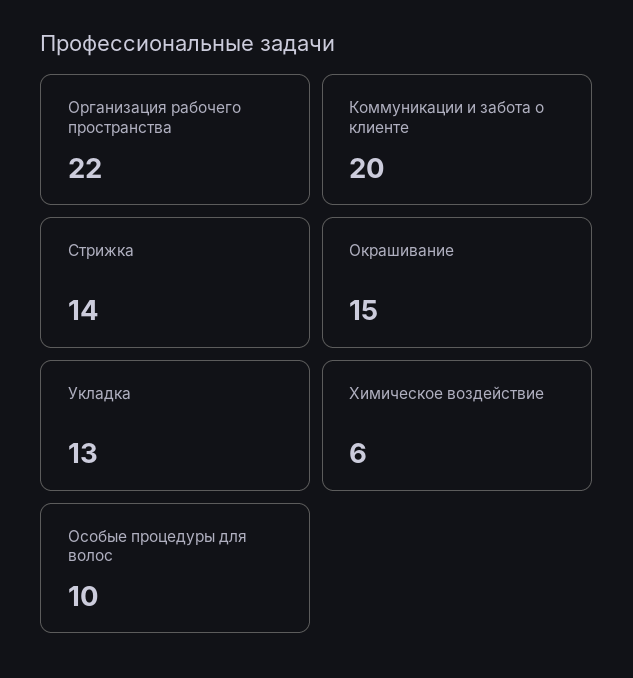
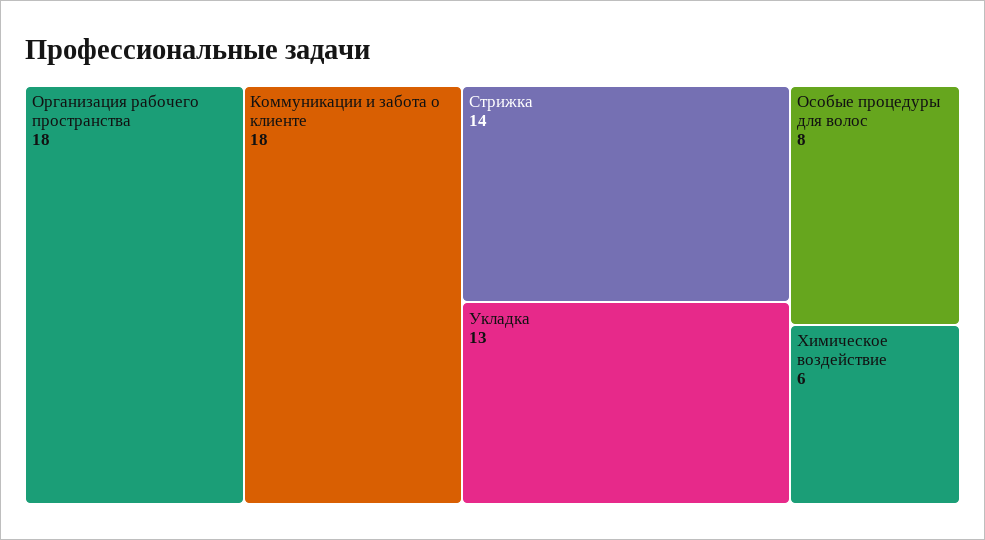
Организация рабочего пространства: 22 -> 18
Коммуникации и забота о клиенте: 20 -> 18
Окрашивание: 15 -> none
Особые процедуры для волос: 10 -> 8

